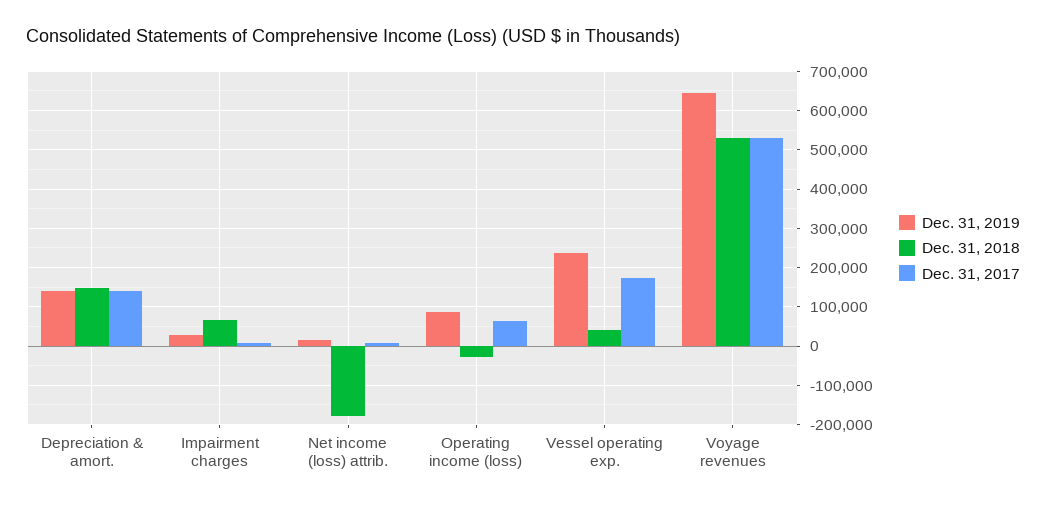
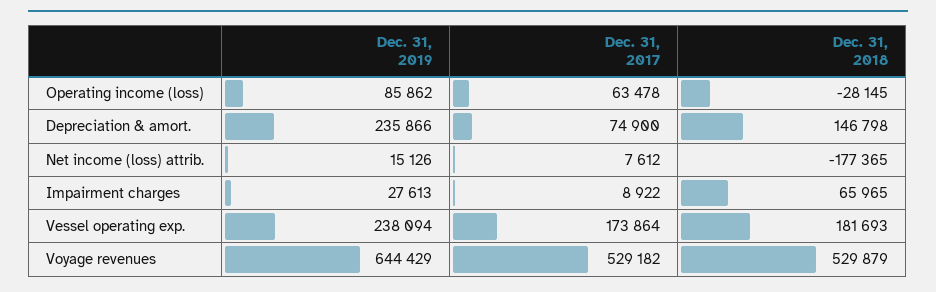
Dec. 31, 2019, Depreciation & amort.: 140000 -> 235866
Dec. 31, 2017, Depreciation & amort.: 140000 -> 74900
Dec. 31, 2018, Vessel operating exp.: 40000 -> 181693

